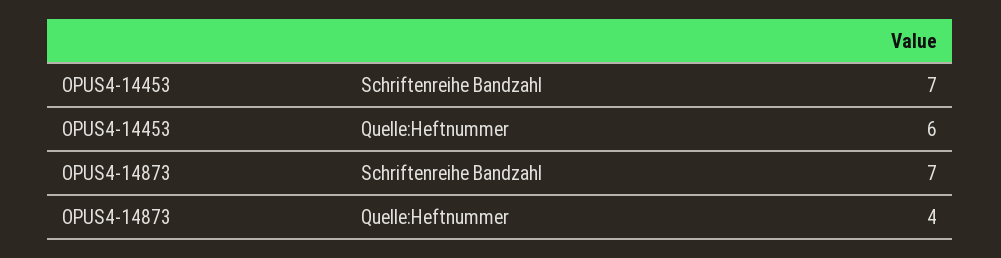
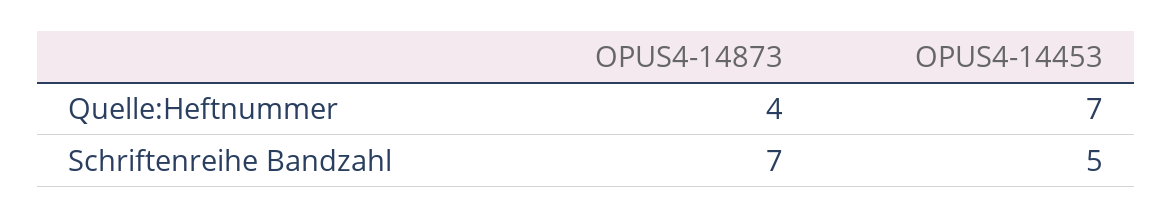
OPUS4-14453, Schriftenreihe Bandzahl: 7 -> 5
OPUS4-14453, Quelle:Heftnummer: 6 -> 7

